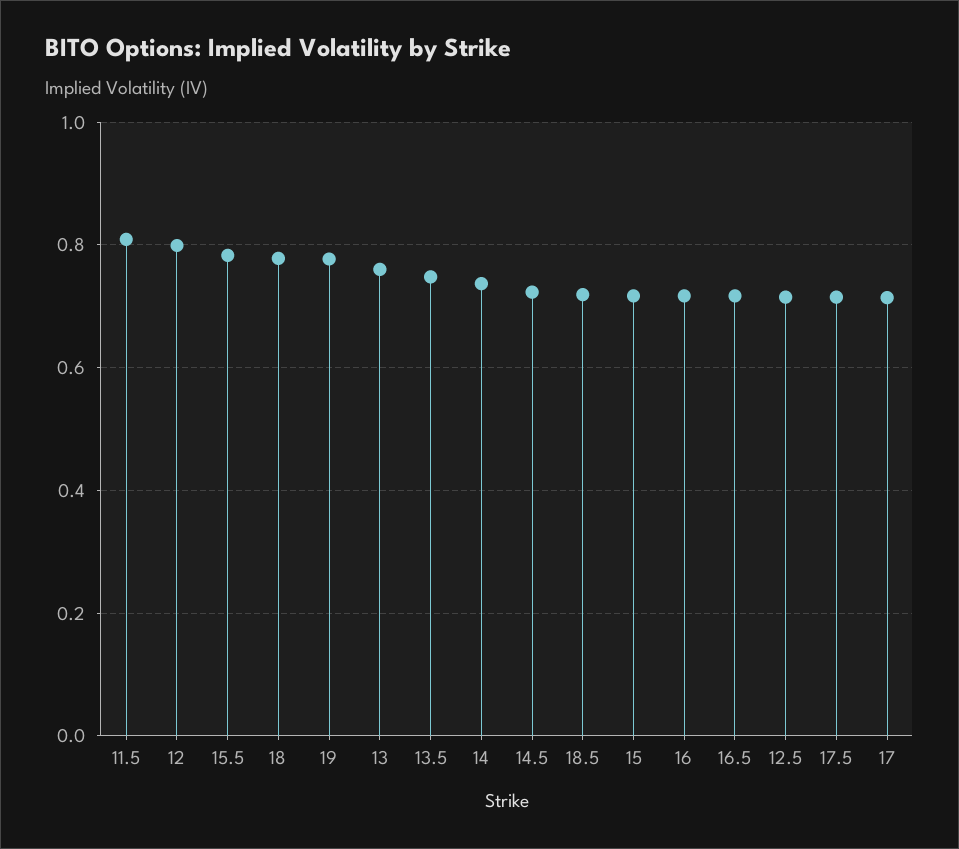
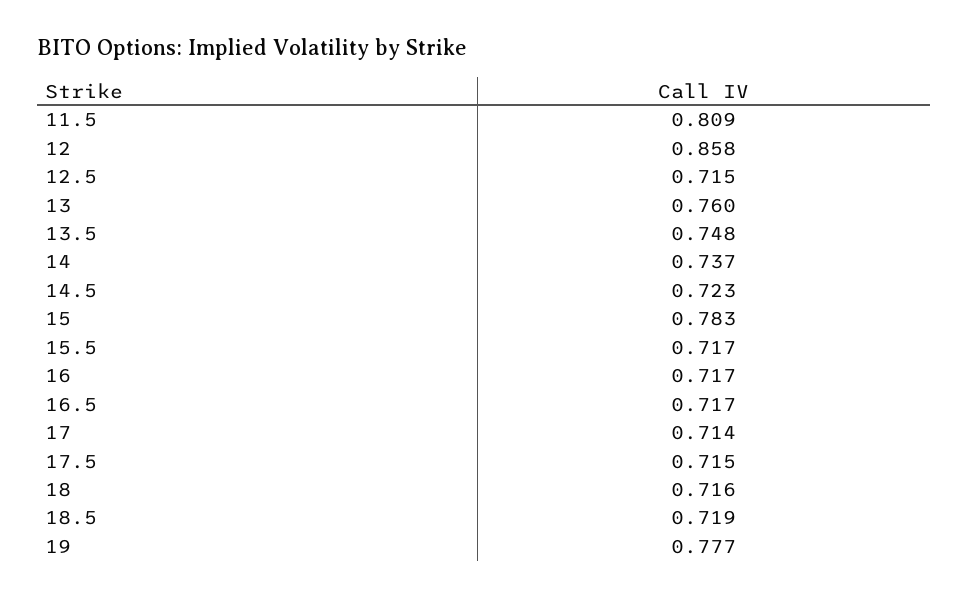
12: 0.8 -> 0.858
15.5: 0.78 -> 0.717
18: 0.78 -> 0.716
15: 0.72 -> 0.783

